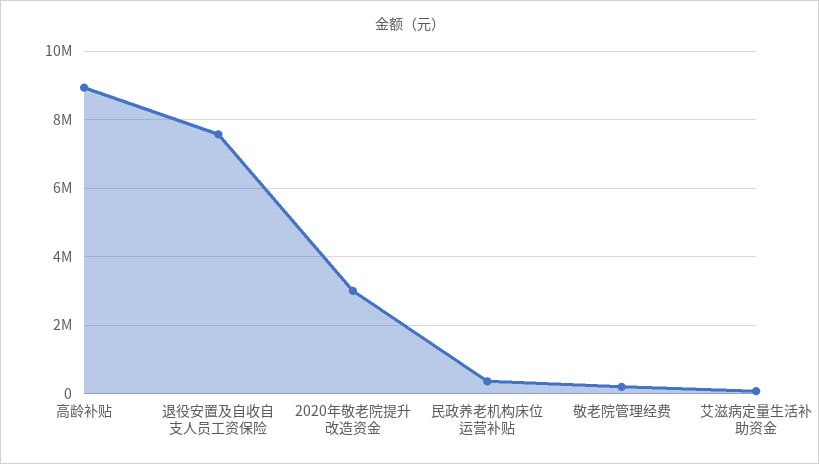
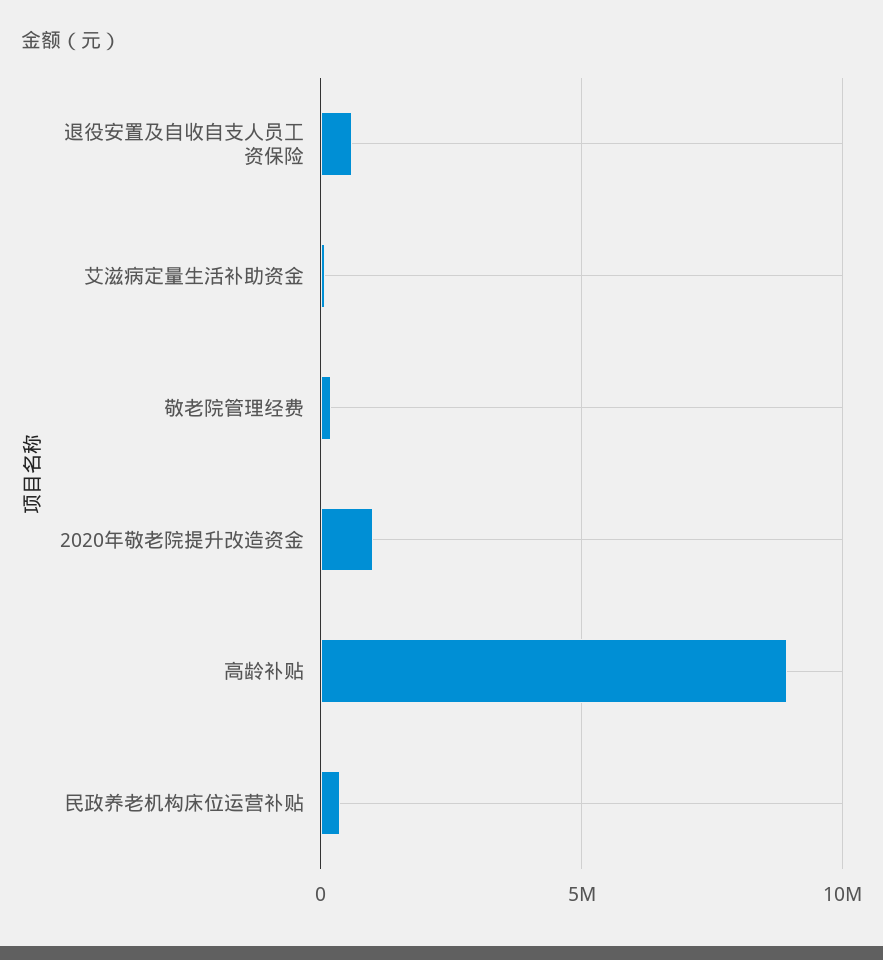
退役安置及自收自支人员工资保险: 7600000 -> 500000
2020年敬老院提升改造资金: 3000000 -> 1000000

